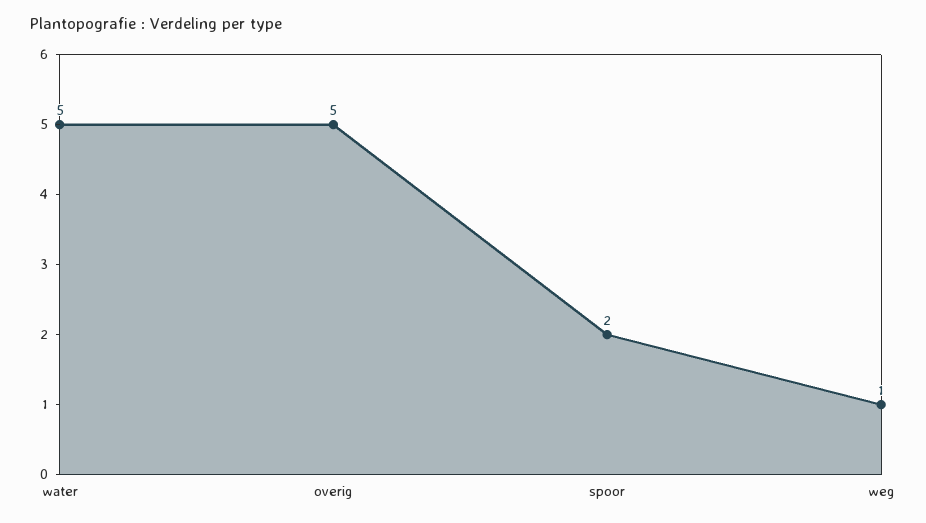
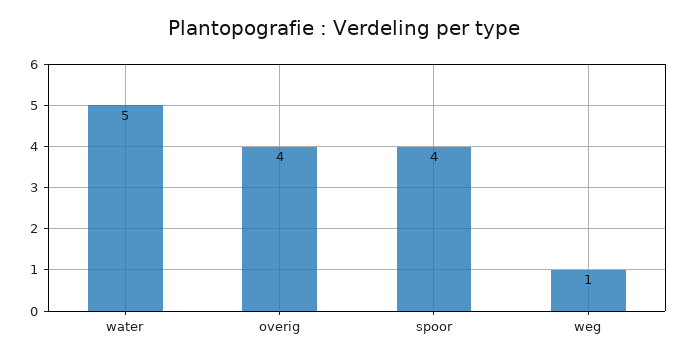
overig: 5 -> 4
spoor: 2 -> 4

